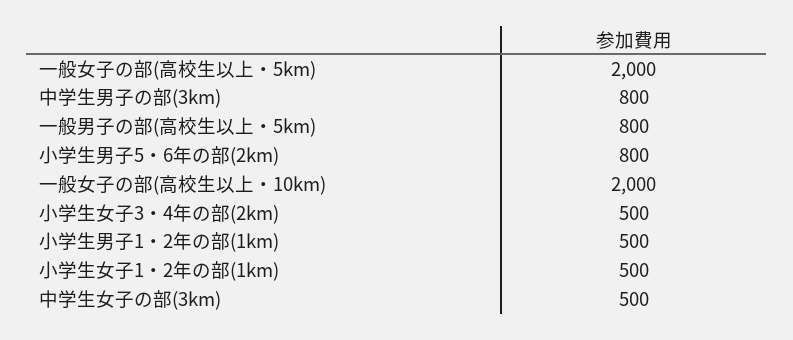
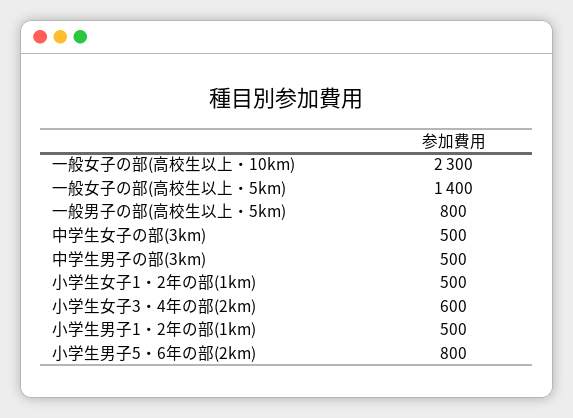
一般女子の部(高校生以上・5km): 2000 -> 1400
中学生男子の部(3km): 800 -> 500
一般女子の部(高校生以上・10km): 2000 -> 2300
小学生女子3・4年の部(2km): 500 -> 600

